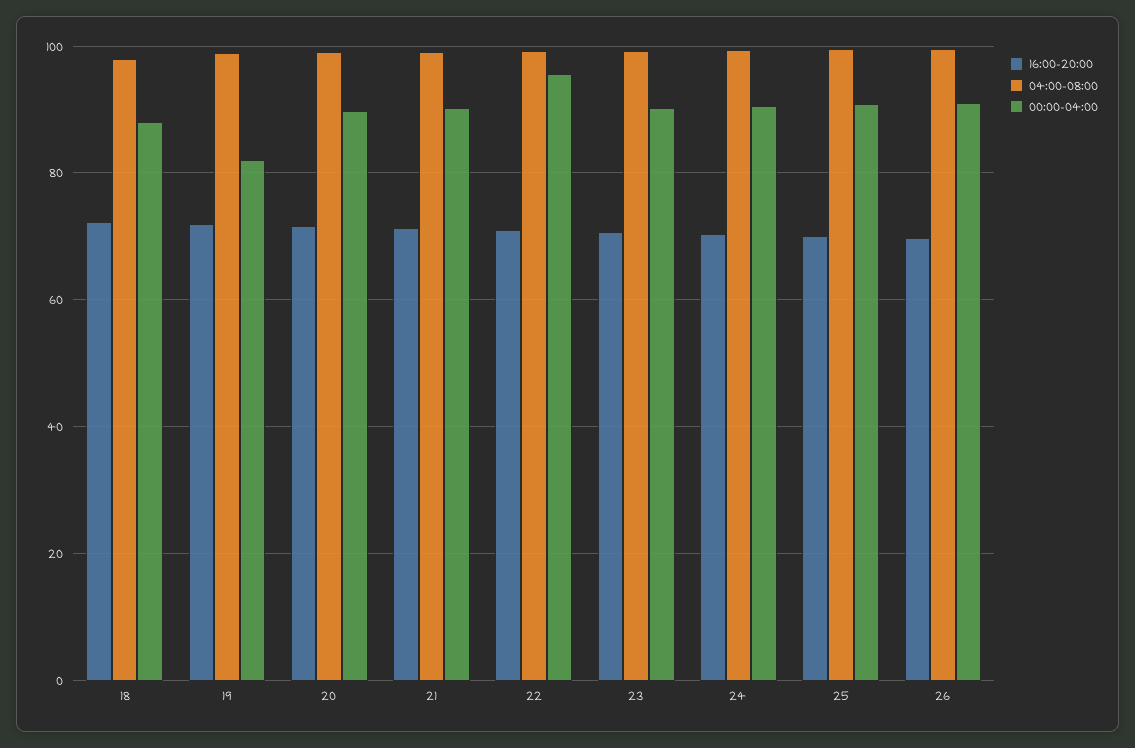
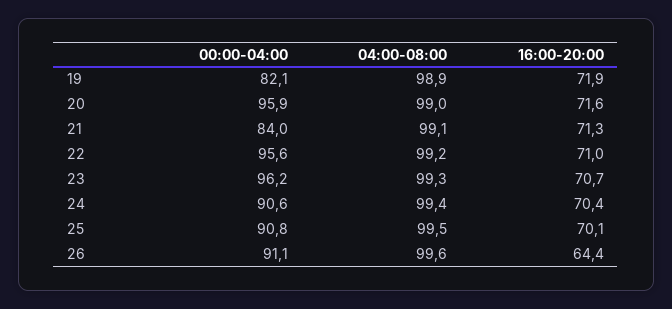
16:00-20:00, 18: 72 -> none
04:00-08:00, 18: 98 -> none
00:00-04:00, 18: 88 -> none
00:00-04:00, 20: 90 -> 95.9
00:00-04:00, 21: 90 -> 84
00:00-04:00, 23: 90 -> 96.2
16:00-20:00, 26: 70 -> 64.4

